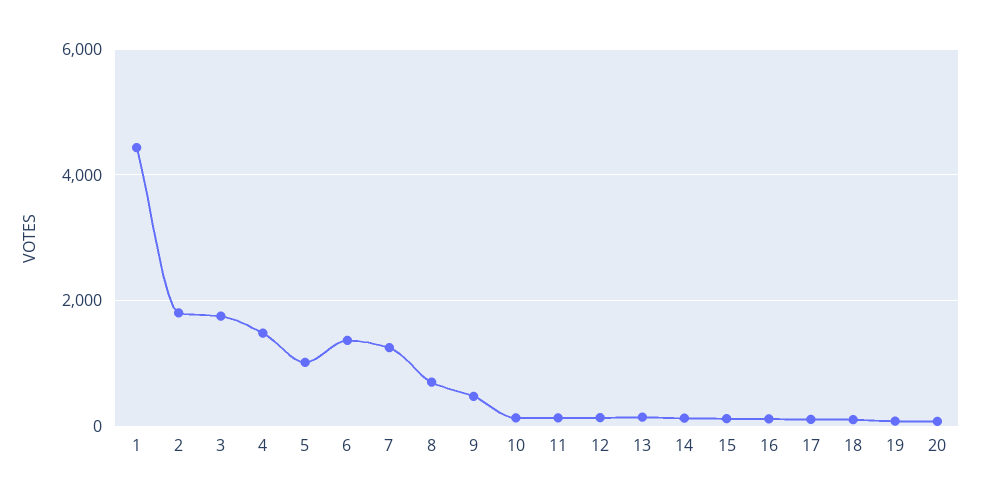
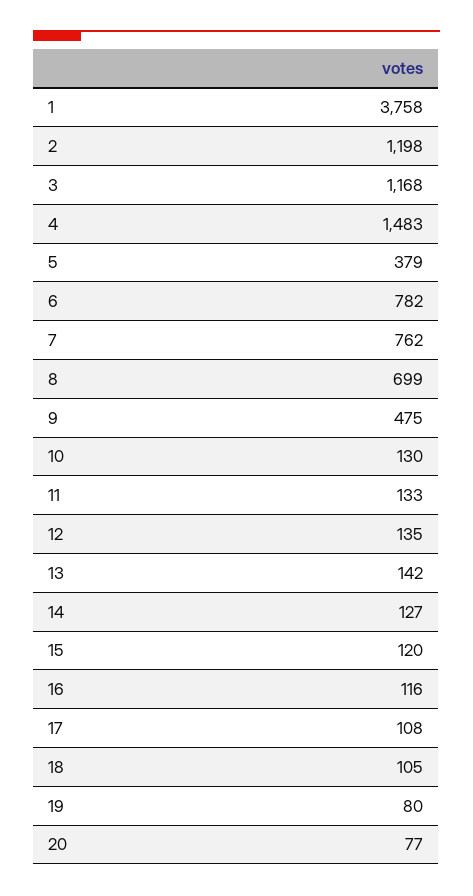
1: 4400 -> 3758
2: 1800 -> 1198
3: 1800 -> 1168
5: 1000 -> 379
6: 1400 -> 782
7: 1200 -> 762

